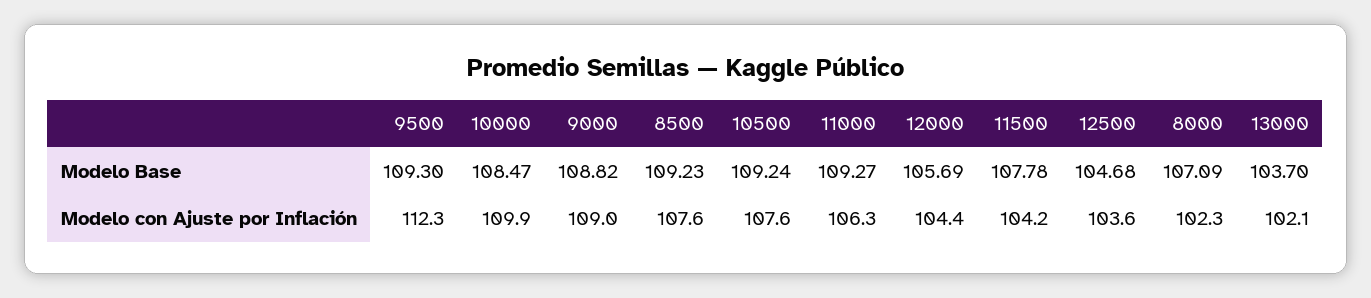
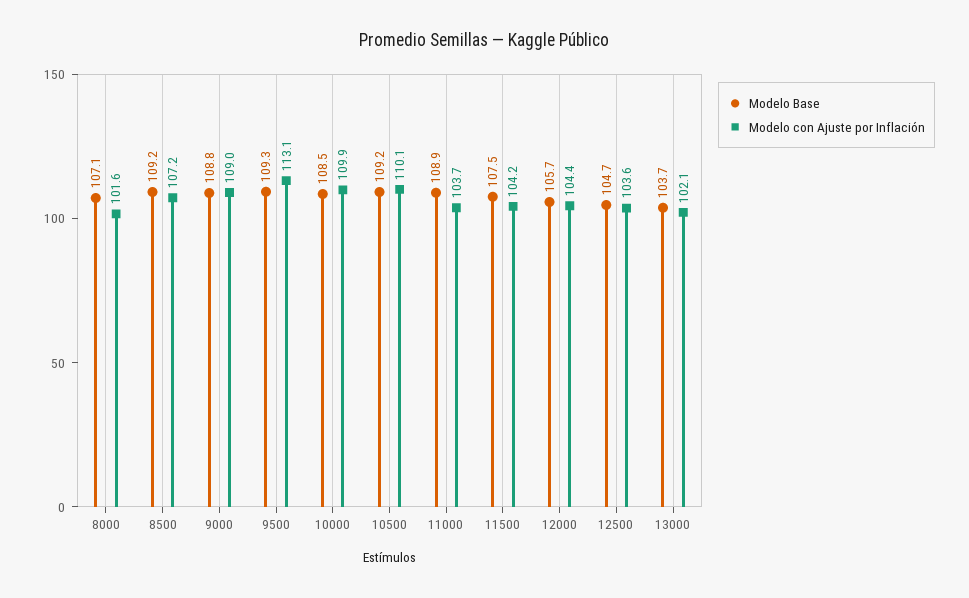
Modelo Base, 11000: 109.27 -> 108.9
Modelo Base, 11500: 107.78 -> 107.5
Modelo con Ajuste por Inflación, 9500: 112.3 -> 113.1
Modelo con Ajuste por Inflación, 8500: 107.6 -> 107.2
Modelo con Ajuste por Inflación, 10500: 107.6 -> 110.1
Modelo con Ajuste por Inflación, 11000: 106.3 -> 103.7
Modelo con Ajuste por Inflación, 8000: 102.3 -> 101.6

